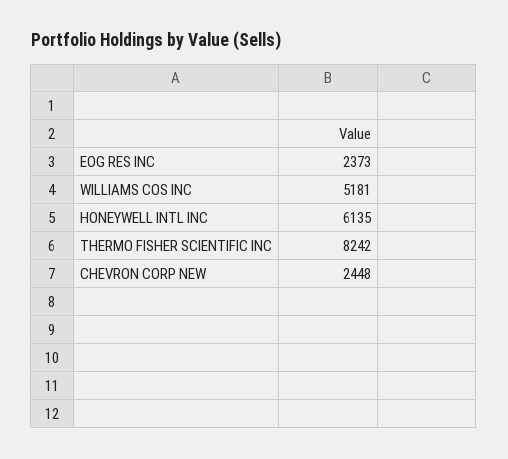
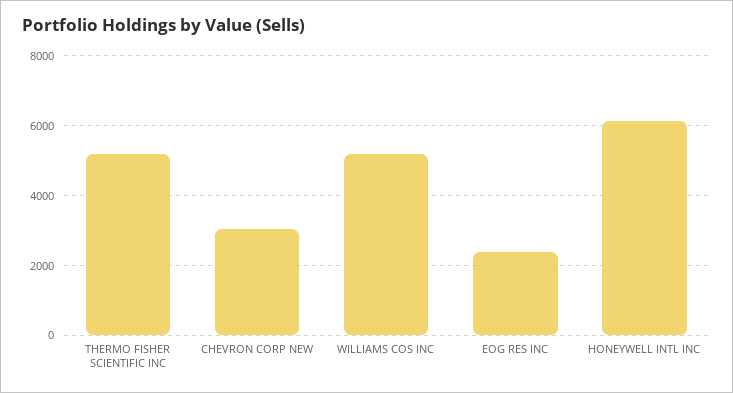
THERMO FISHER SCIENTIFIC INC: 8242 -> 5200
CHEVRON CORP NEW: 2448 -> 3000

